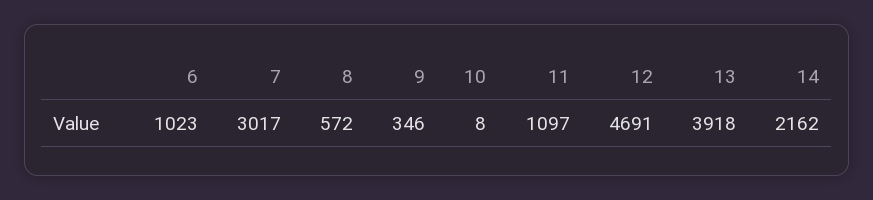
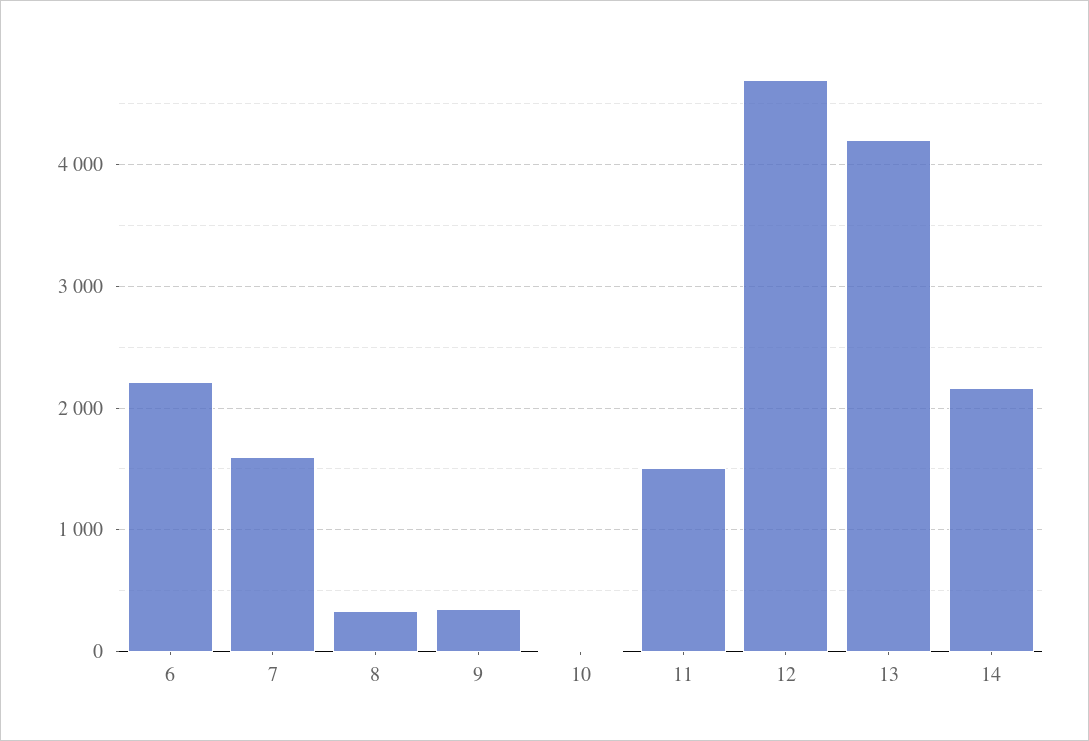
6: 1023 -> 2200
7: 3017 -> 1600
8: 572 -> 300
11: 1097 -> 1500
13: 3918 -> 4200

